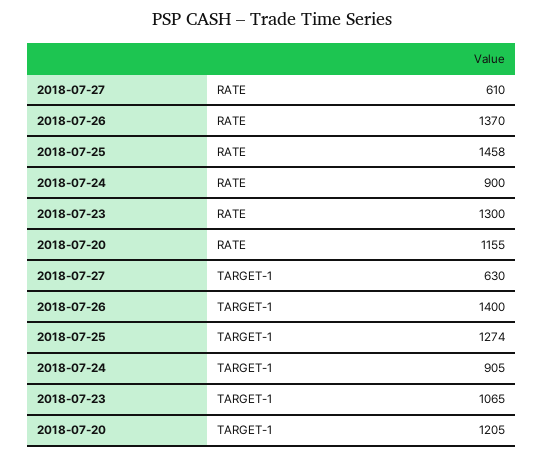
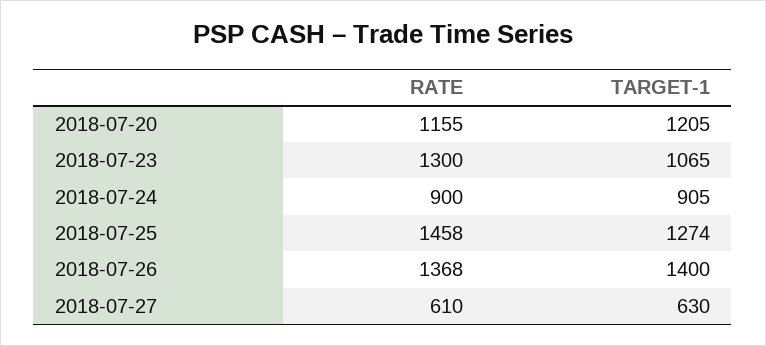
2018-07-26, RATE: 1370 -> 1368

